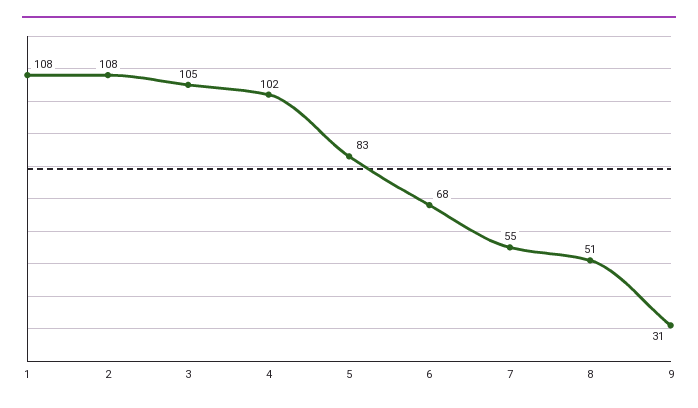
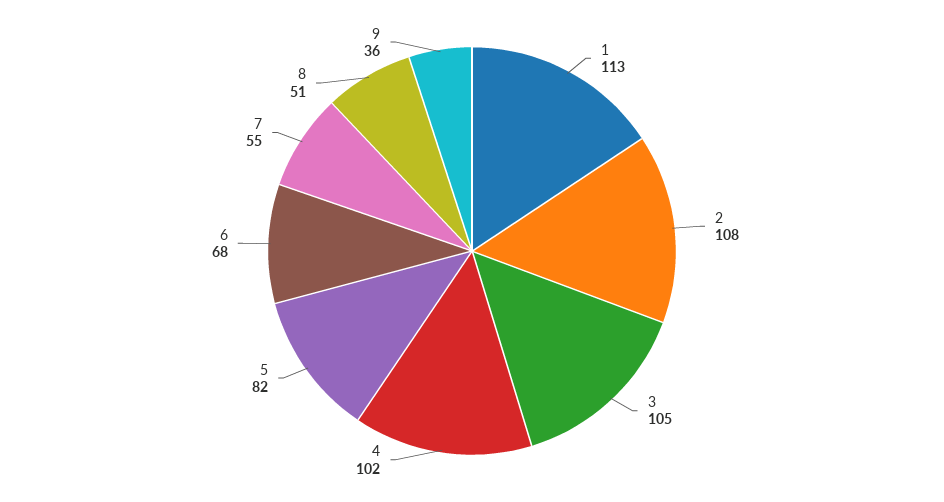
1: 108 -> 113
5: 83 -> 82
9: 31 -> 36

